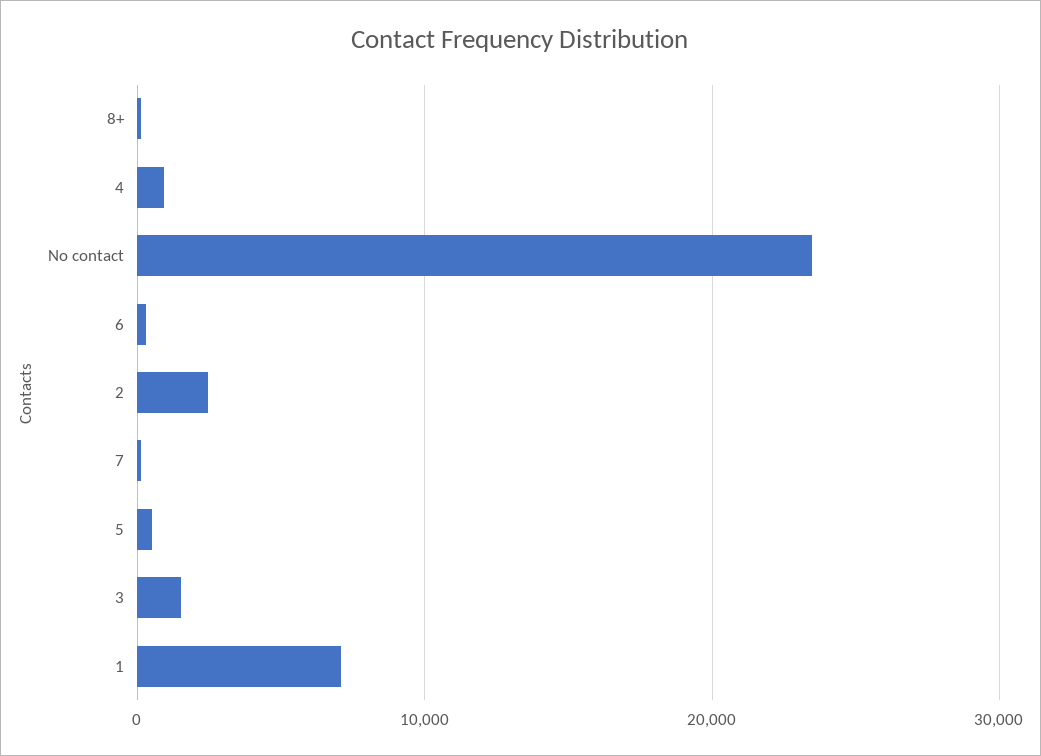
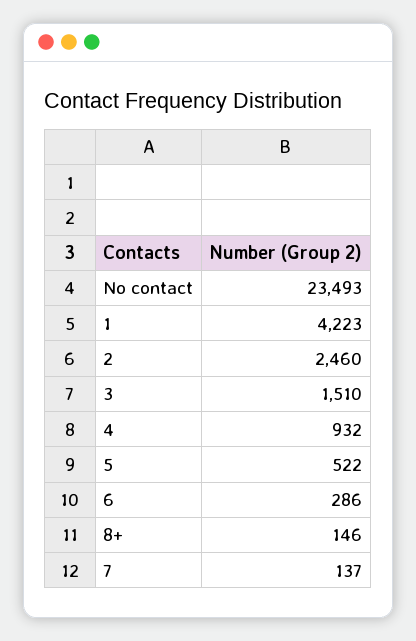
1: 7000 -> 4223

